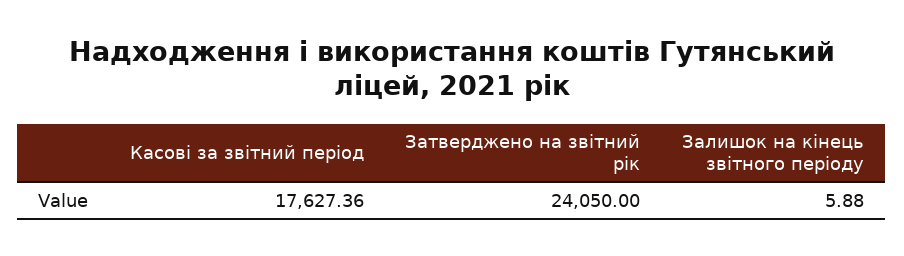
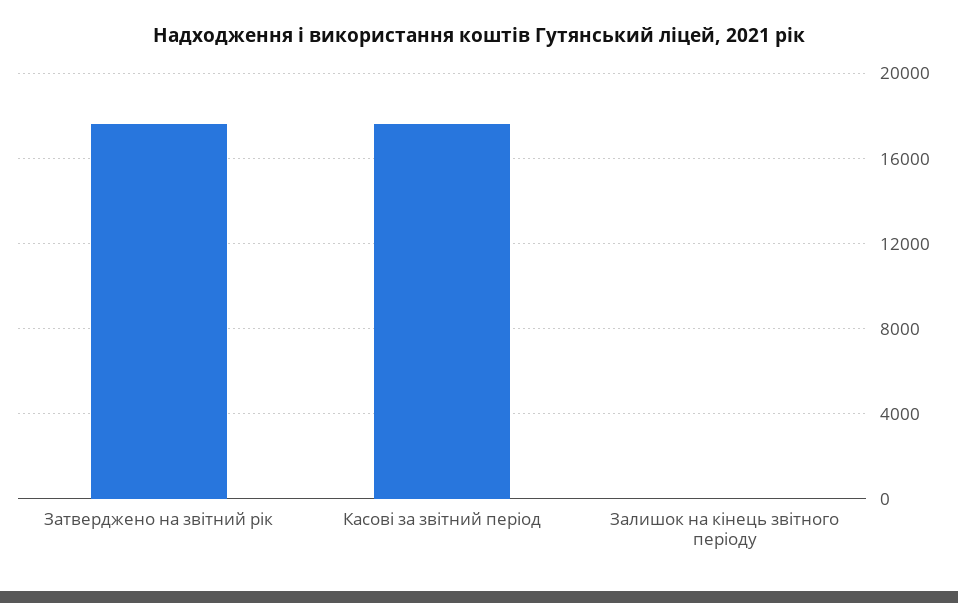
Затверджено на звітний рік: 24050 -> 17500

